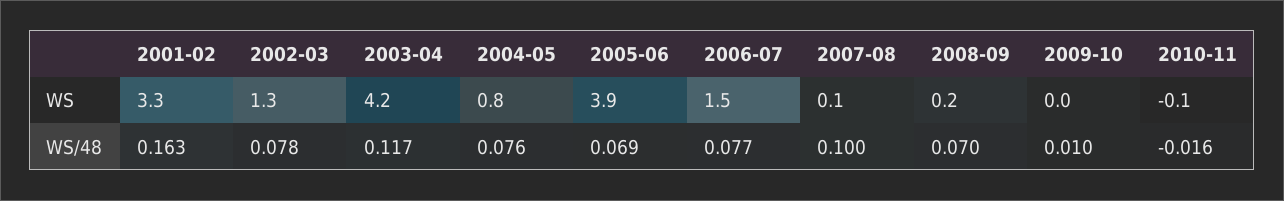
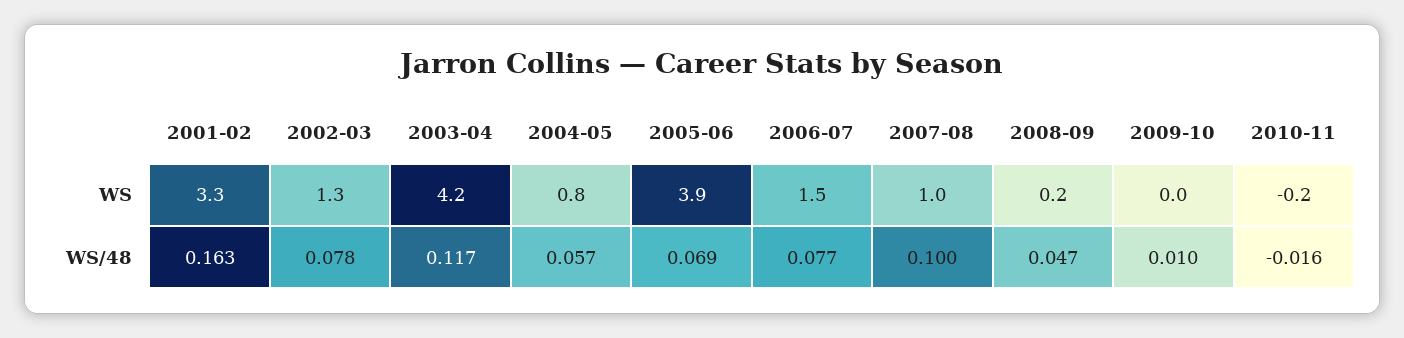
2007-08, WS: 0.1 -> 1
2010-11, WS: -0.1 -> -0.2
2004-05, WS/48: 0.076 -> 0.057
2008-09, WS/48: 0.07 -> 0.047

